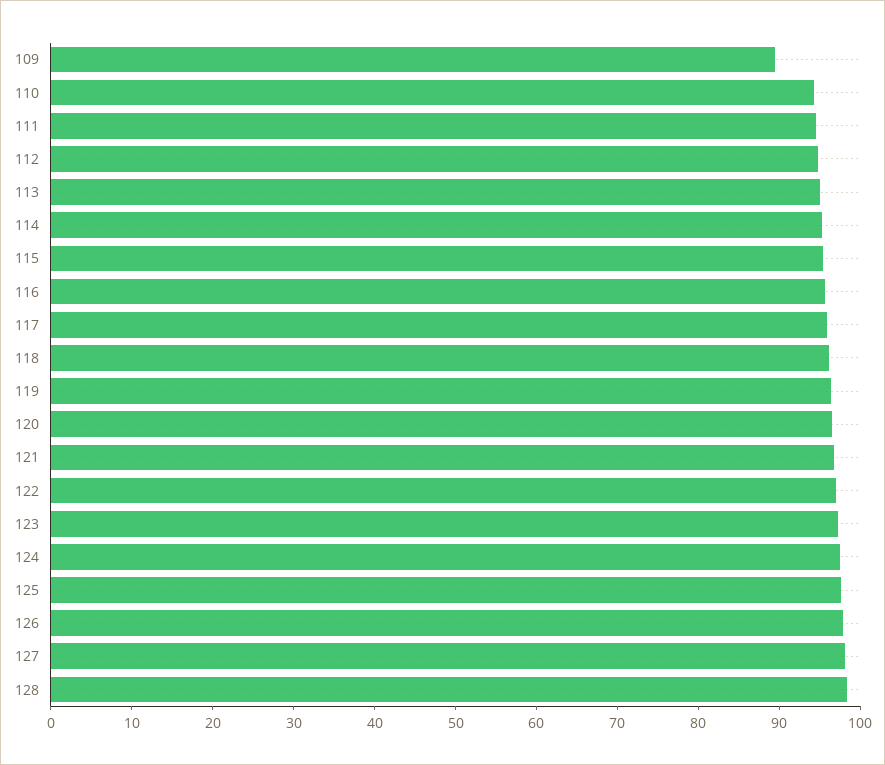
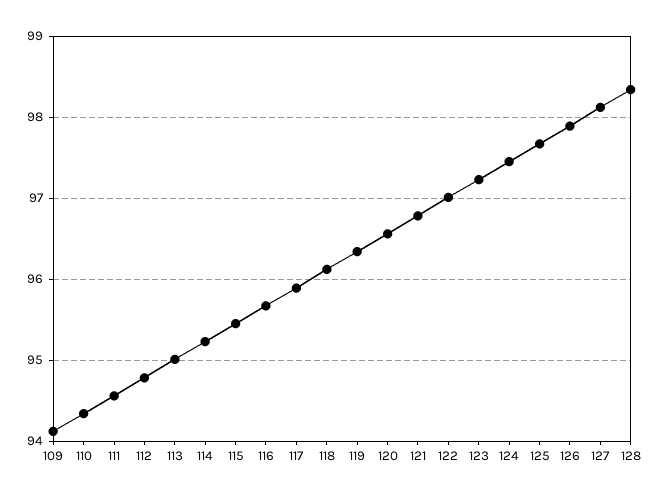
109: 90 -> 94.1

